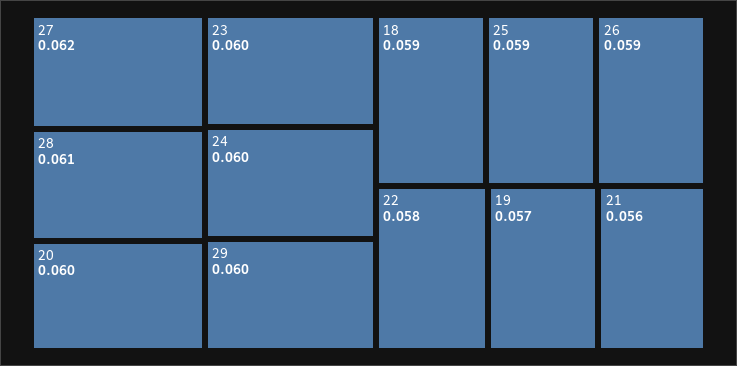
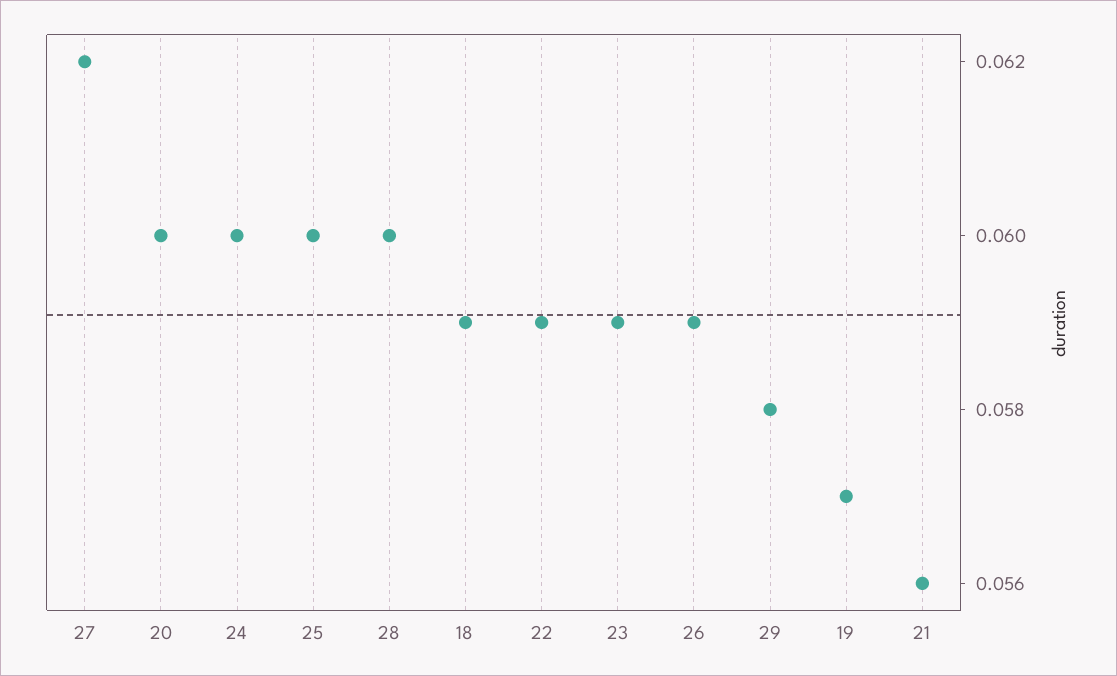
28: 0.061 -> 0.06
23: 0.06 -> 0.059
29: 0.06 -> 0.058
25: 0.059 -> 0.06
22: 0.058 -> 0.059

